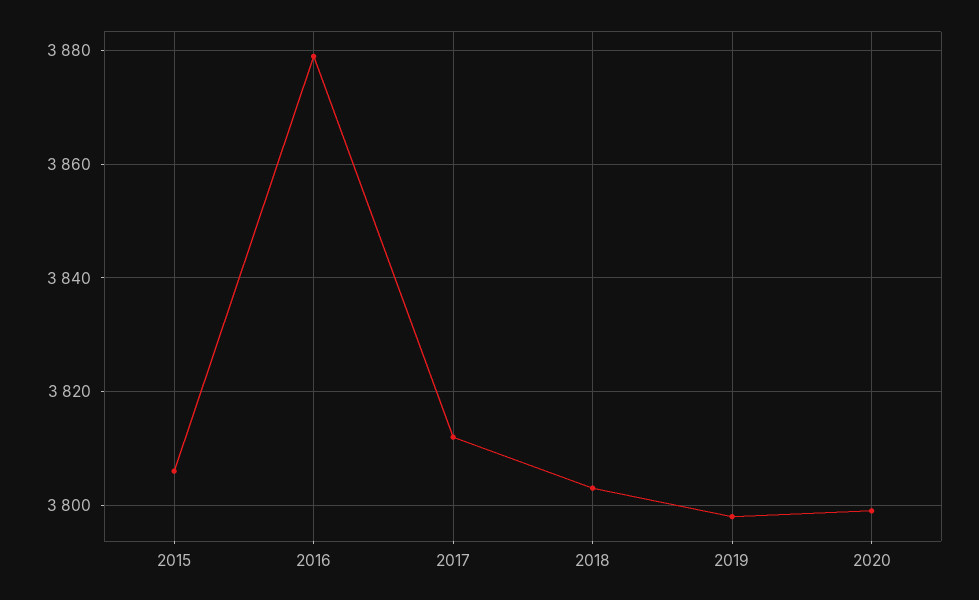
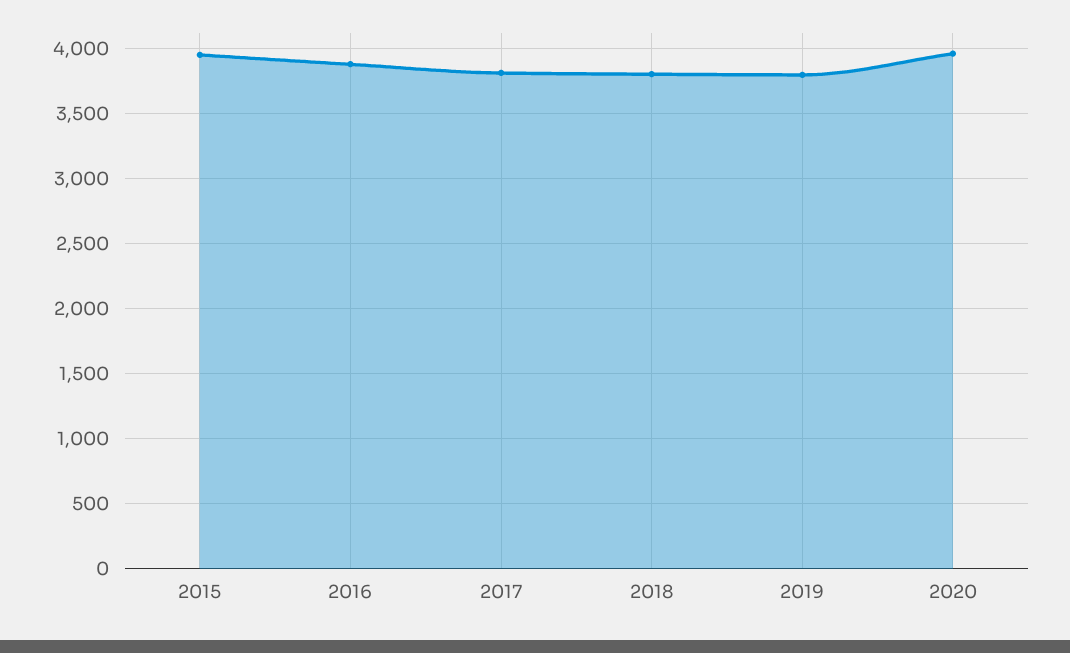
2015: 3805 -> 3950
2020: 3800 -> 3950

